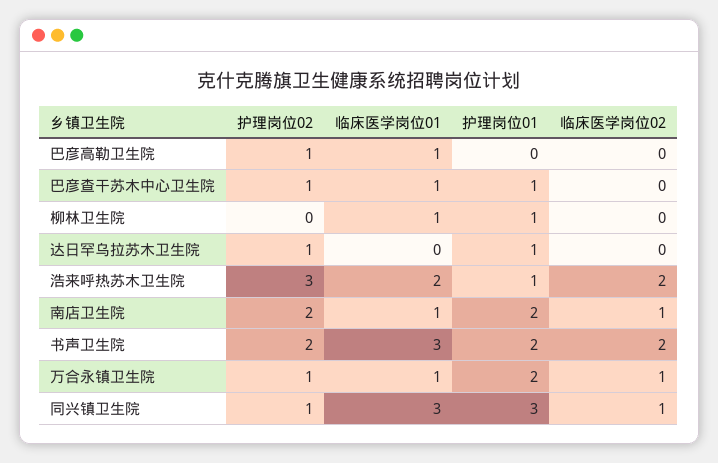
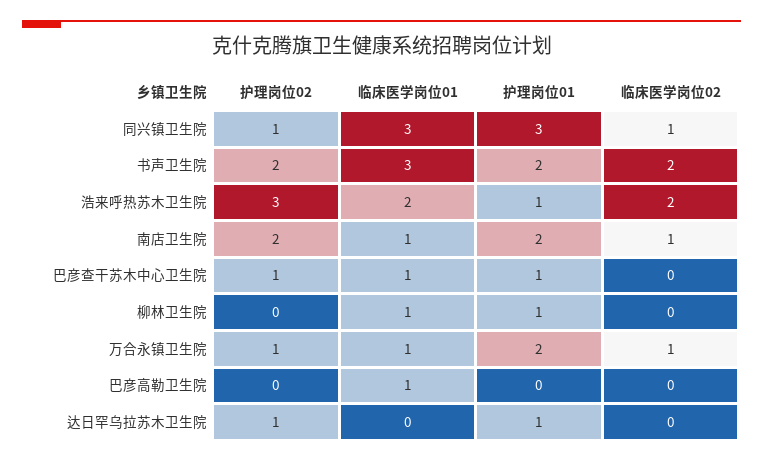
护理岗位02, 巴彦高勒卫生院: 1 -> 0

